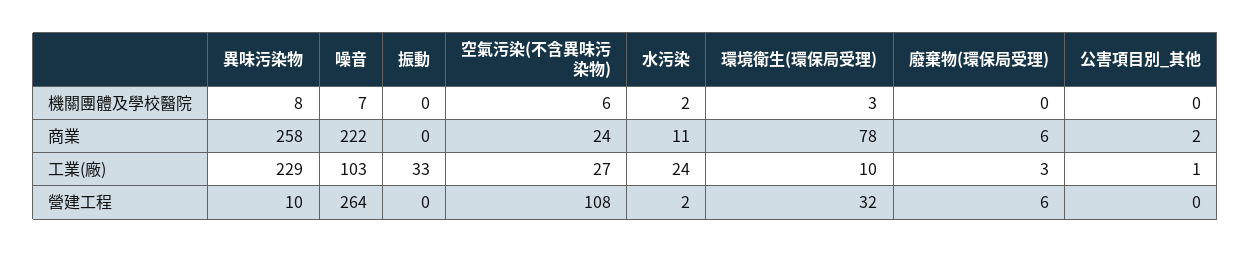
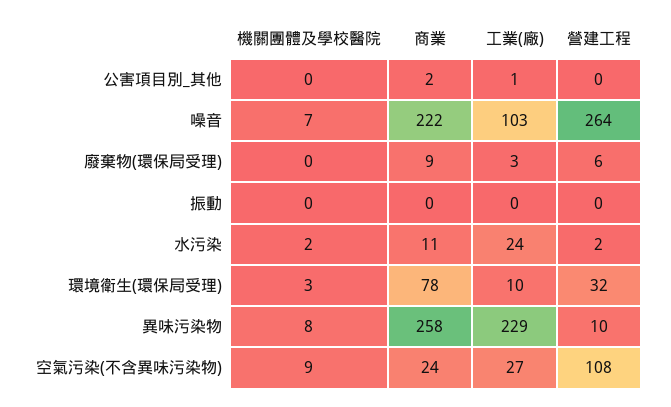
空氣污染(不含異味污染物), 機關團體及學校醫院: 6 -> 9
廢棄物(環保局受理), 商業: 6 -> 9
振動, 工業(廠): 33 -> 0

